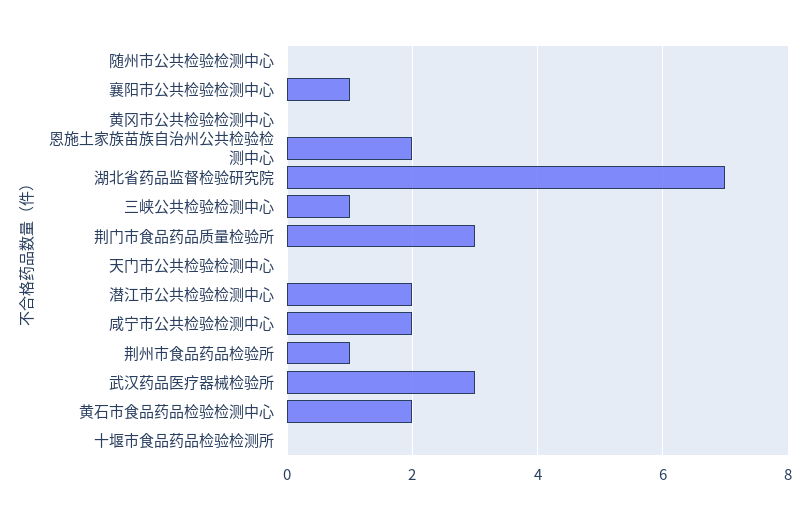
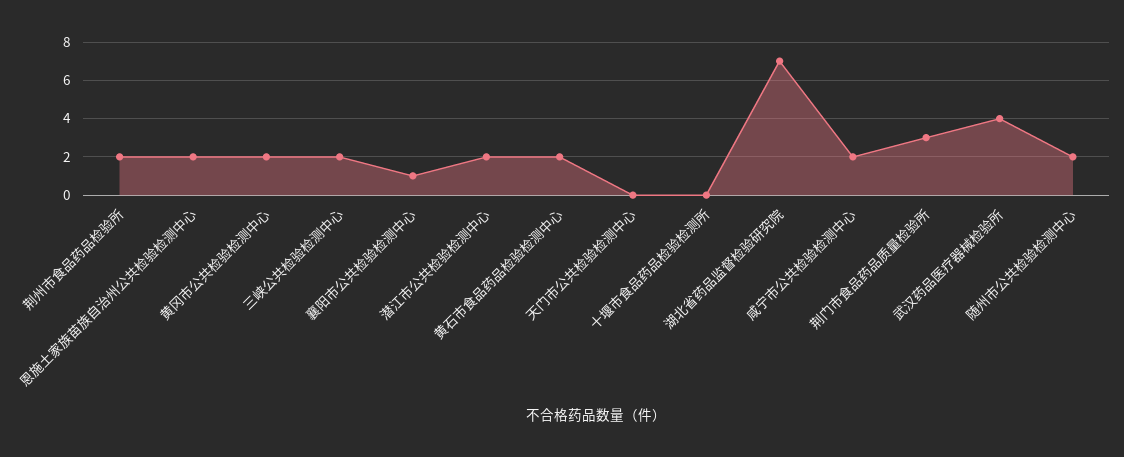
随州市公共检验检测中心: 0 -> 2
黄冈市公共检验检测中心: 0 -> 2
三峡公共检验检测中心: 1 -> 2
荆州市食品药品检验所: 1 -> 2
武汉药品医疗器械检验所: 3 -> 4

